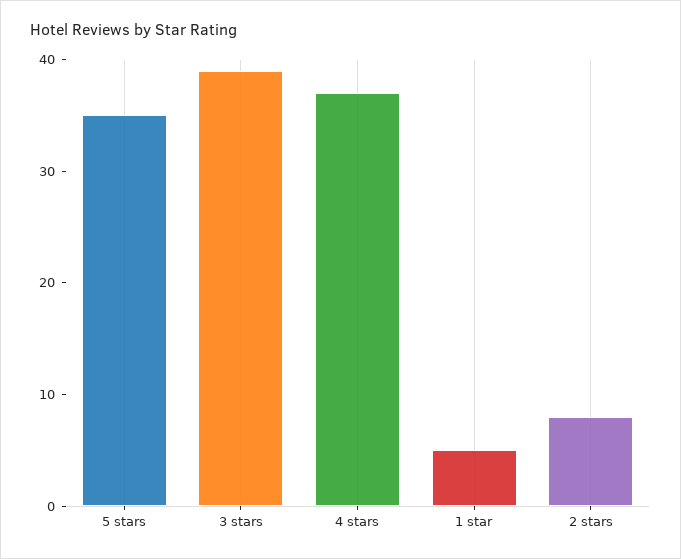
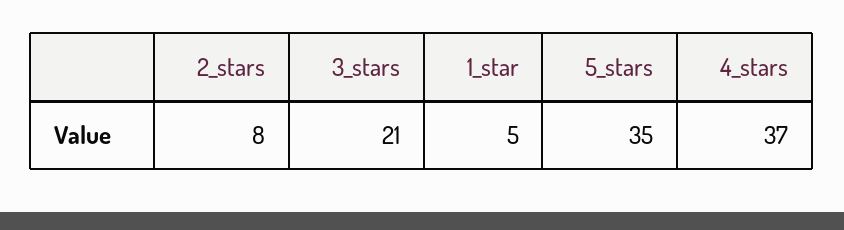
3 stars: 39 -> 21

